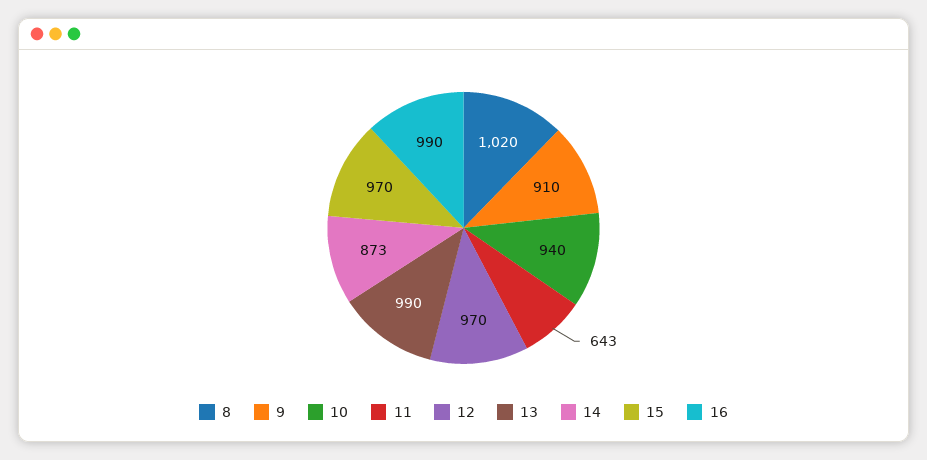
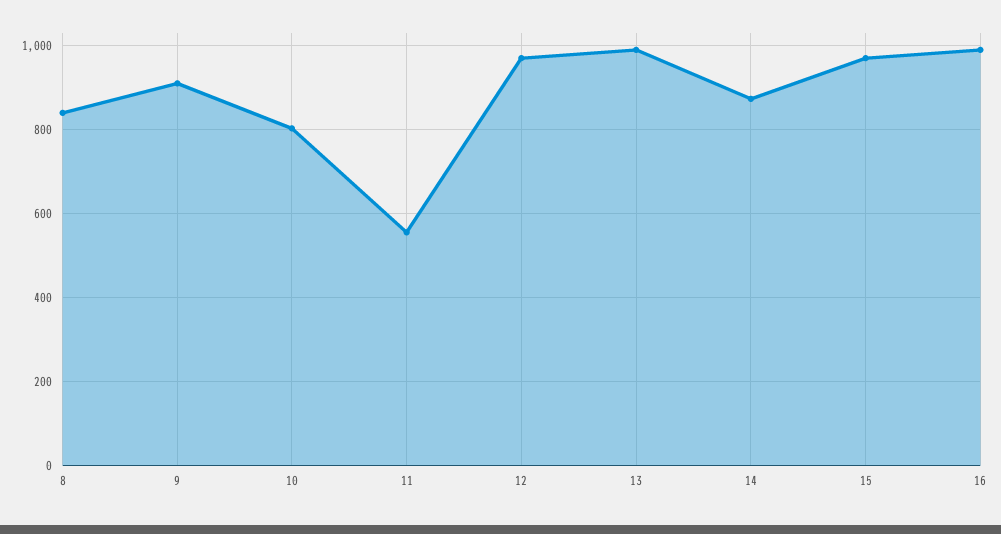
8: 1020 -> 840
10: 940 -> 800
11: 643 -> 560

